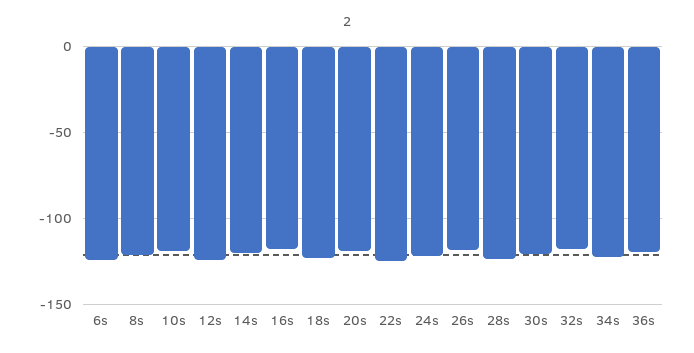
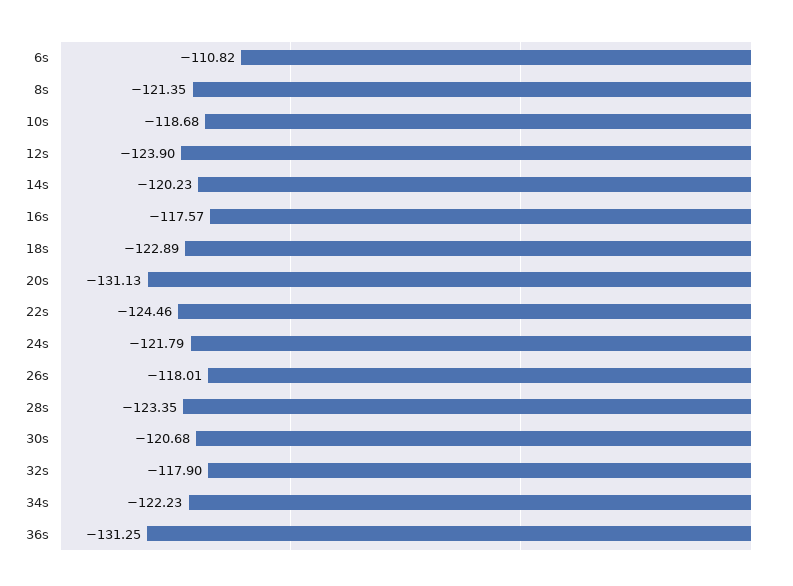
6s: -125 -> -110.82
20s: -120 -> -131.13
36s: -120 -> -131.25

